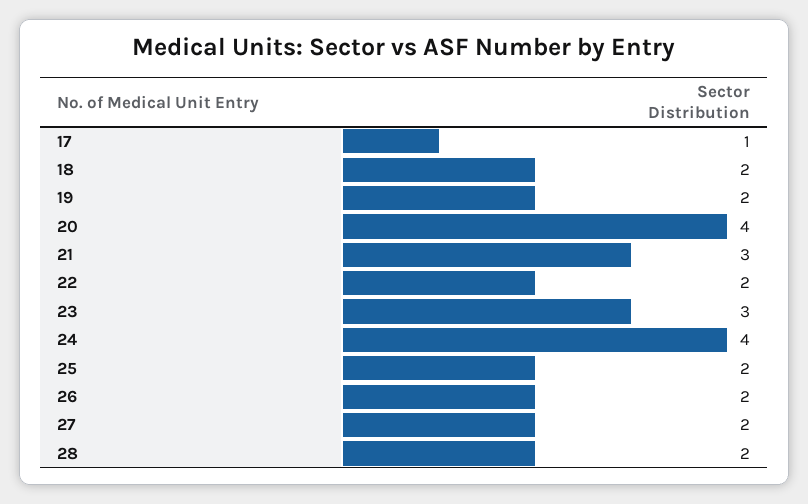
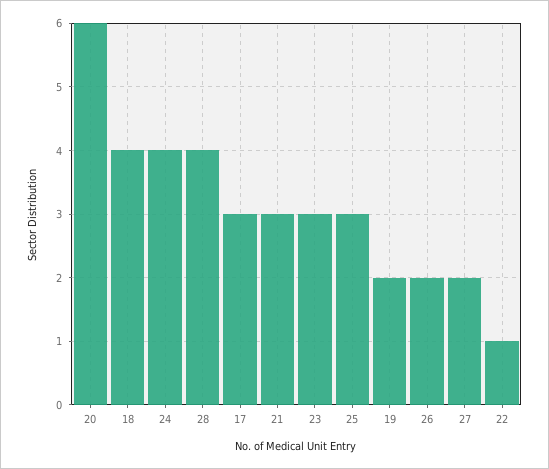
17: 1 -> 3
18: 2 -> 4
20: 4 -> 6
22: 2 -> 1
25: 2 -> 3
28: 2 -> 4

